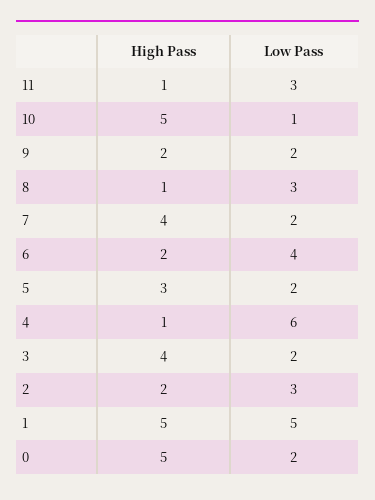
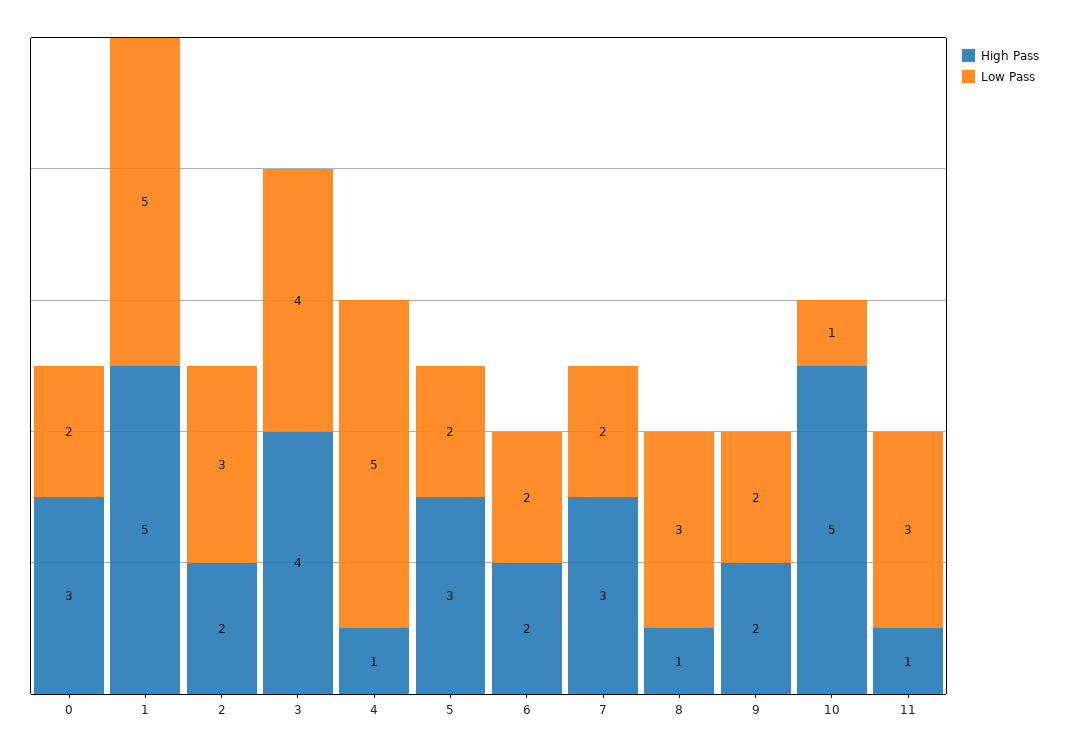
High Pass, 7: 4 -> 3
Low Pass, 6: 4 -> 2
Low Pass, 4: 6 -> 5
Low Pass, 3: 2 -> 4
High Pass, 0: 5 -> 3

